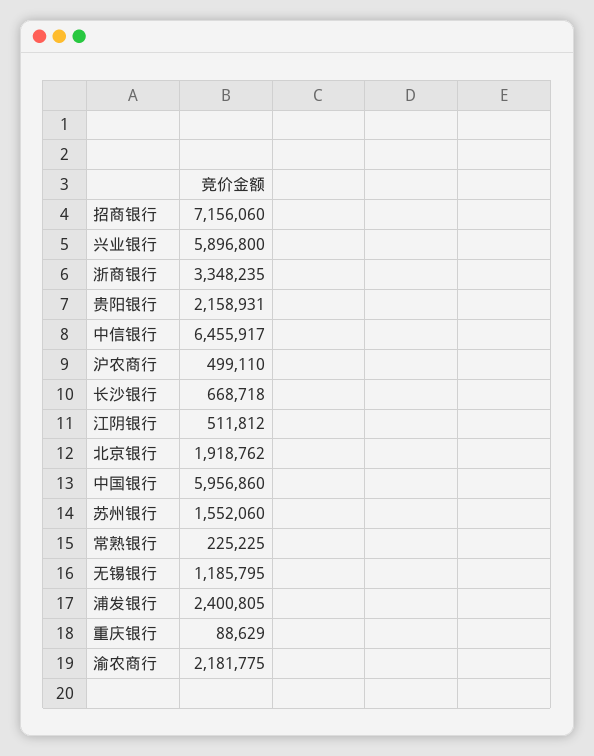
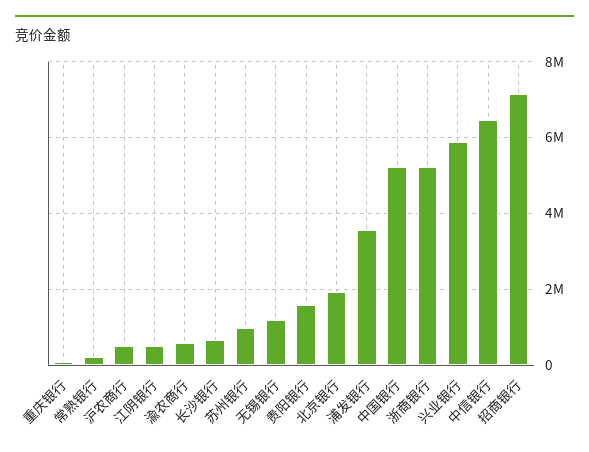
浙商银行: 3348235 -> 5200000
贵阳银行: 2158931 -> 1600000
中国银行: 5956860 -> 5200000
苏州银行: 1552060 -> 1000000
浦发银行: 2400805 -> 3600000
渝农商行: 2181775 -> 600000

